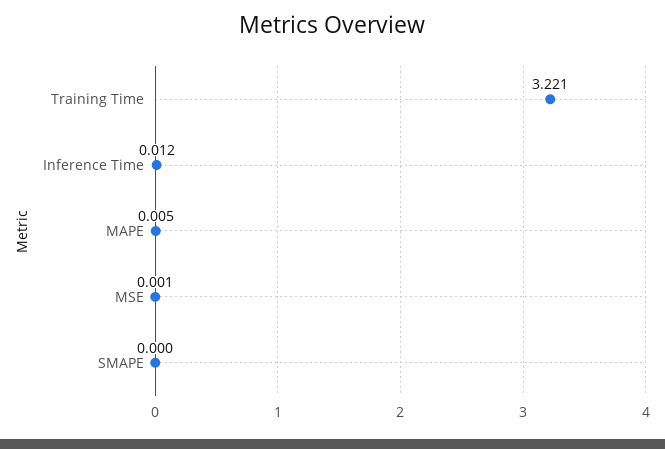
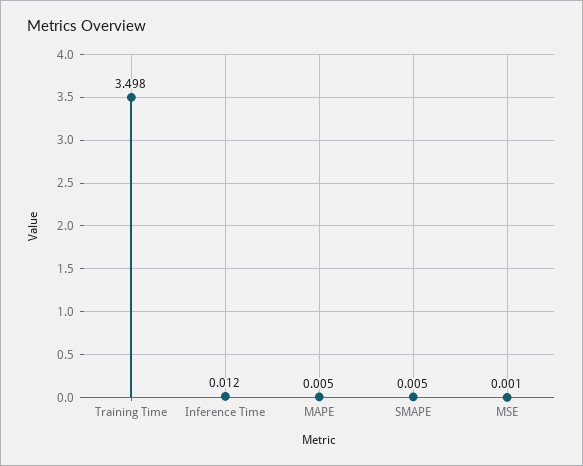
Training Time: 3.221 -> 3.498
SMAPE: 0 -> 0.005

